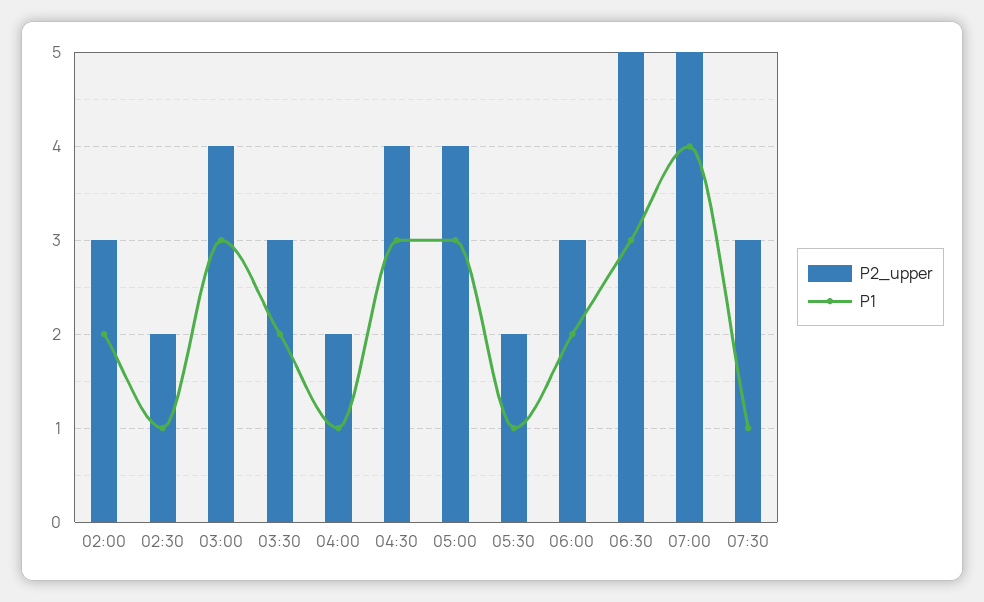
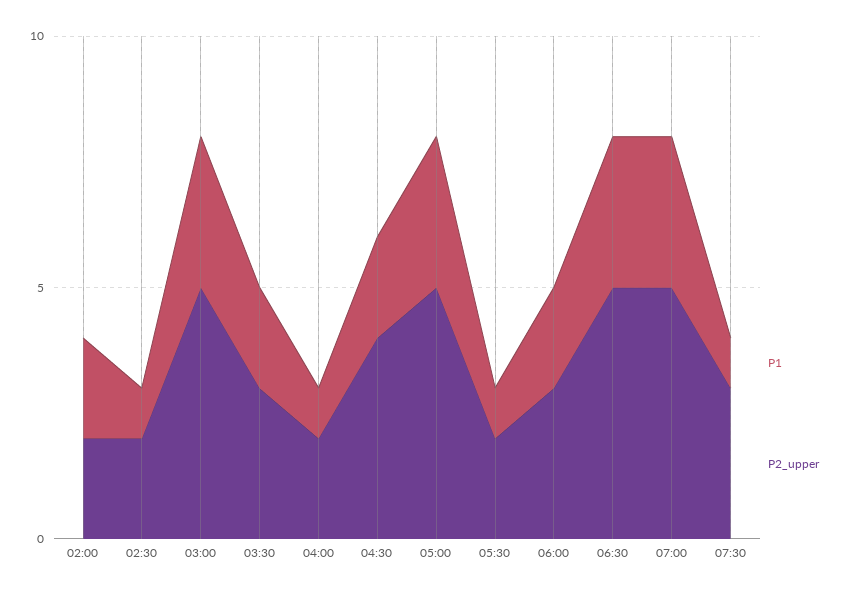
P2_upper, 02:00: 3 -> 2
P2_upper, 03:00: 4 -> 5
P1, 04:30: 3 -> 2
P2_upper, 05:00: 4 -> 5
P1, 07:00: 4 -> 3

